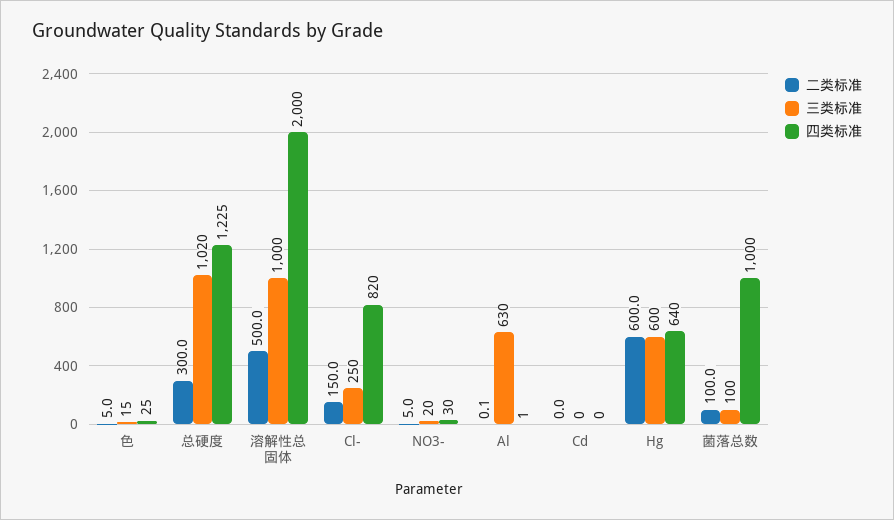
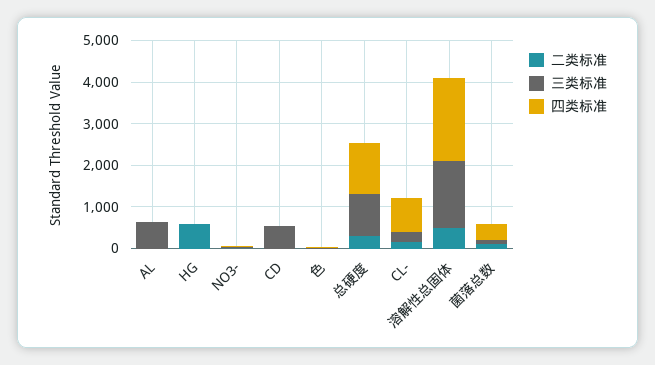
三类标准, 溶解性总固体: 1000 -> 1600
三类标准, Cd: 0 -> 600
三类标准, Hg: 600 -> 0
四类标准, Hg: 640 -> 0
四类标准, 菌落总数: 1000 -> 400

